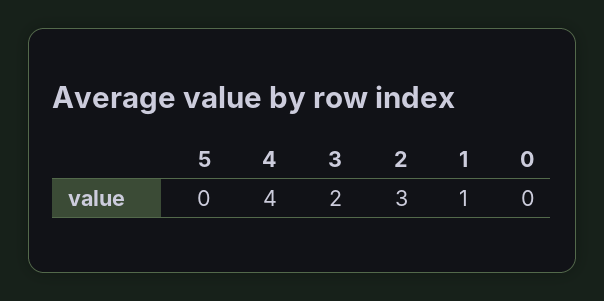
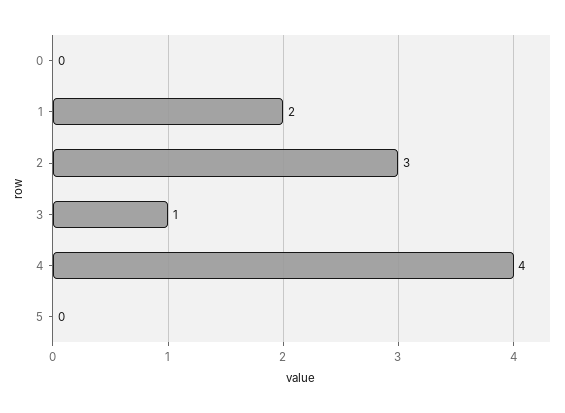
3: 2 -> 1
1: 1 -> 2

